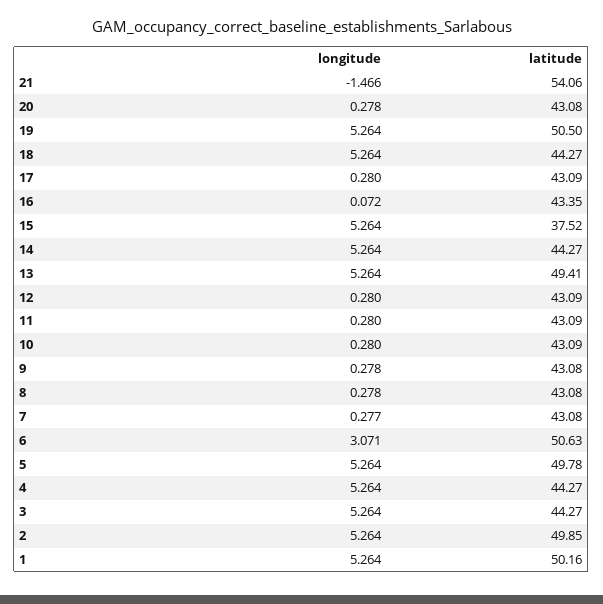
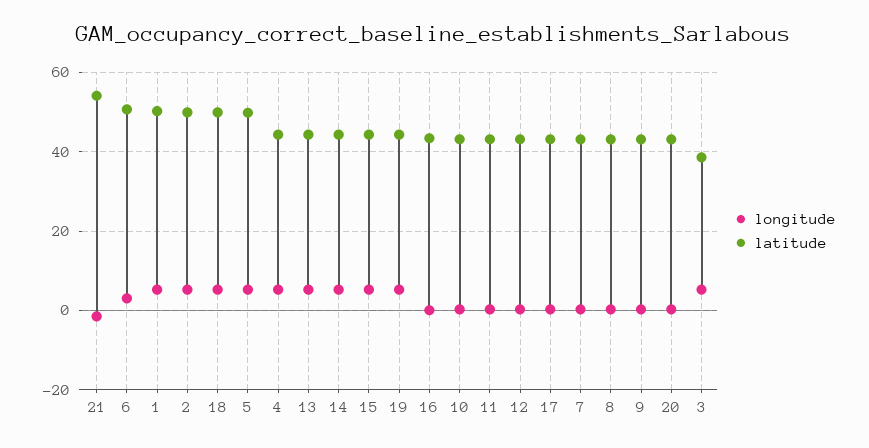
latitude, 19: 50.5 -> 44
latitude, 18: 44.27 -> 50
latitude, 15: 37.52 -> 44
latitude, 13: 49.41 -> 44
latitude, 3: 44.27 -> 38

